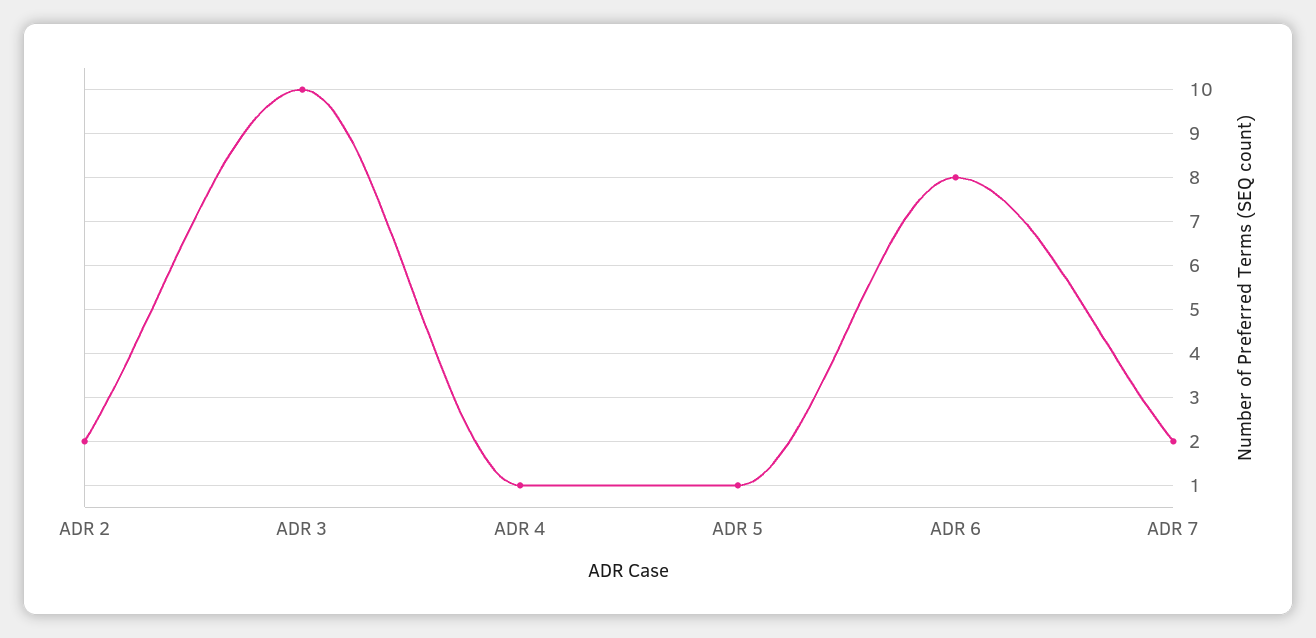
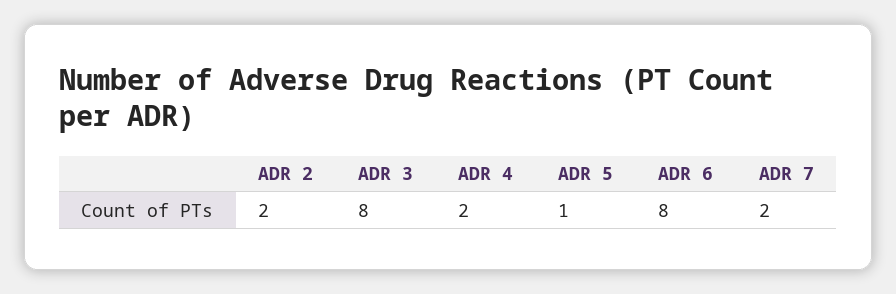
ADR 3: 10 -> 8
ADR 4: 1 -> 2

